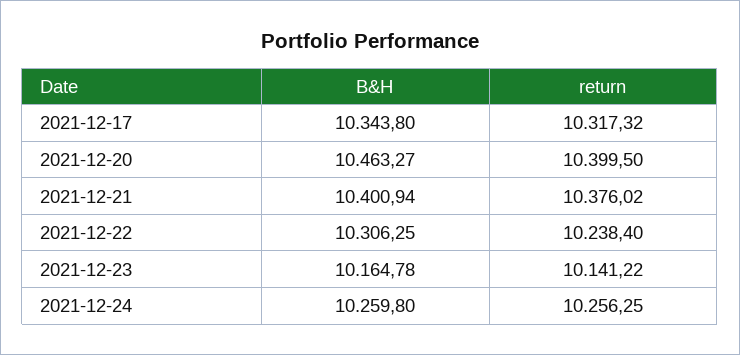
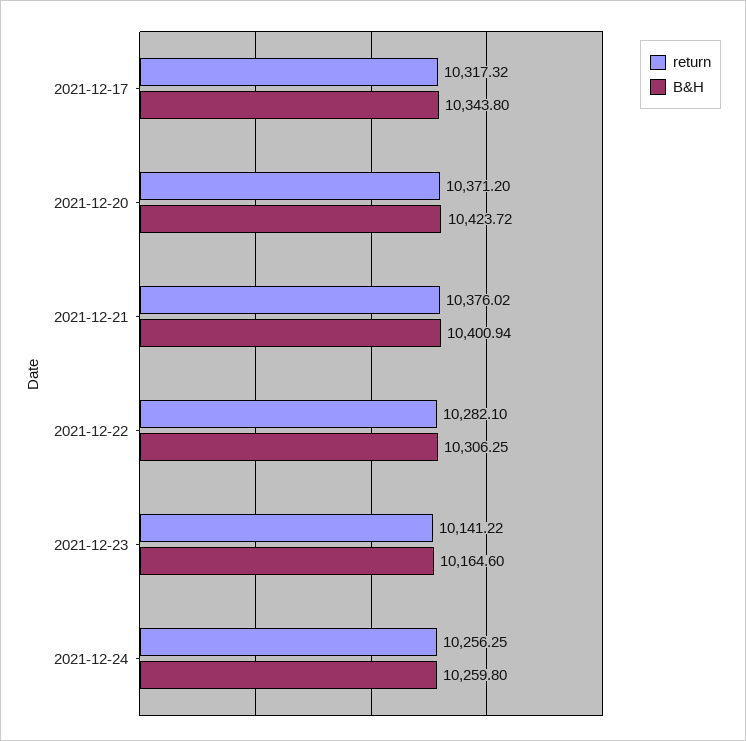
B&H, 2021-12-20: 10463.27 -> 10423.72
return, 2021-12-20: 10399.5 -> 10371.2
return, 2021-12-22: 10238.4 -> 10282.1
B&H, 2021-12-23: 10164.78 -> 10164.6

